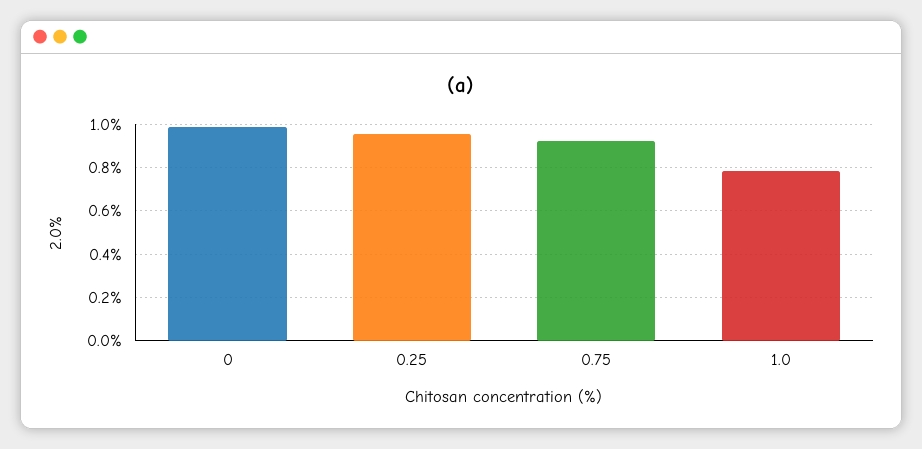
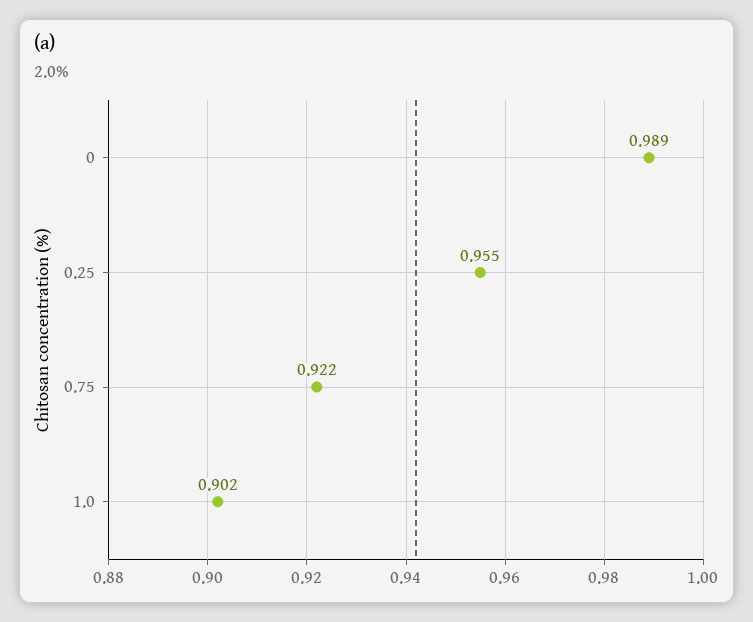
1.0: 0.8 -> 0.902

